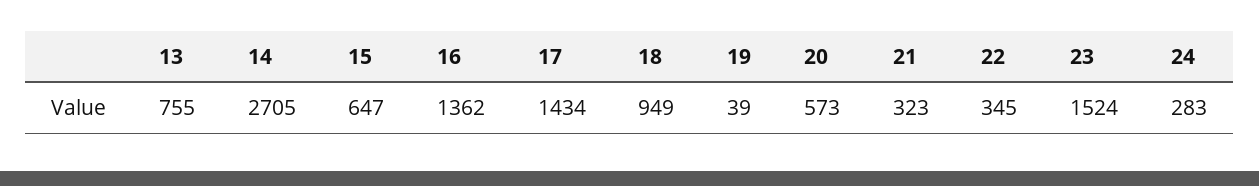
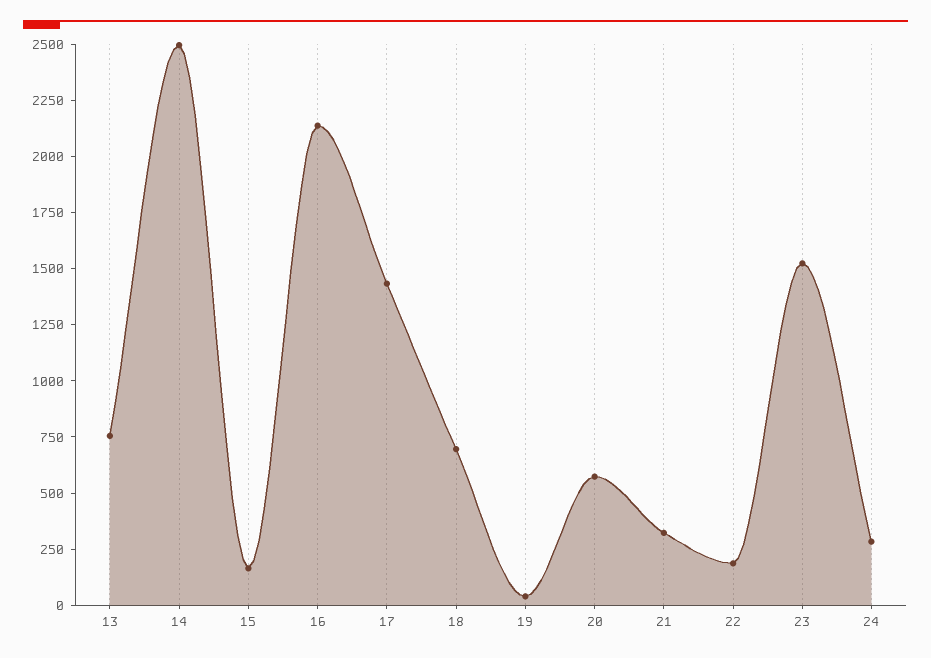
14: 2705 -> 2500
15: 647 -> 150
16: 1362 -> 2150
18: 949 -> 700
22: 345 -> 200

